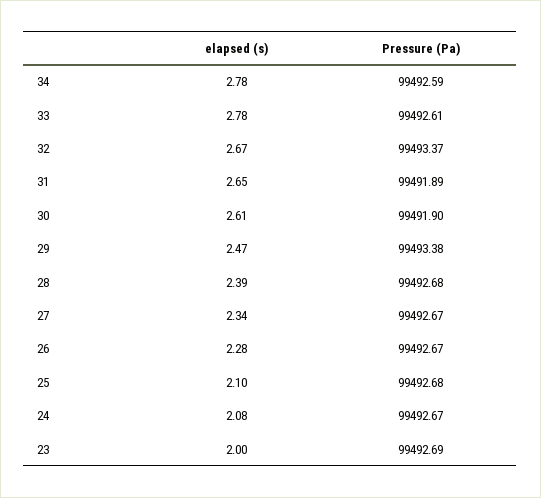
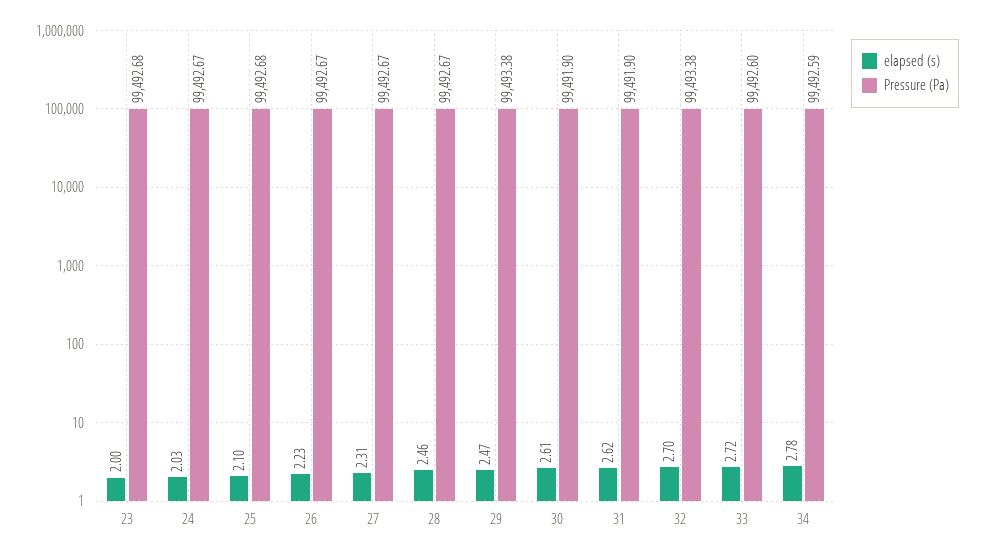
elapsed (s), 33: 2.78 -> 2.72
Pressure (Pa), 33: 99492.61 -> 99492.6
elapsed (s), 32: 2.67 -> 2.7
Pressure (Pa), 32: 99493.37 -> 99493.38
elapsed (s), 31: 2.65 -> 2.62
Pressure (Pa), 31: 99491.89 -> 99491.9
elapsed (s), 28: 2.39 -> 2.46
Pressure (Pa), 28: 99492.68 -> 99492.67
elapsed (s), 27: 2.34 -> 2.31
elapsed (s), 26: 2.28 -> 2.23
elapsed (s), 24: 2.08 -> 2.03
Pressure (Pa), 23: 99492.69 -> 99492.68

